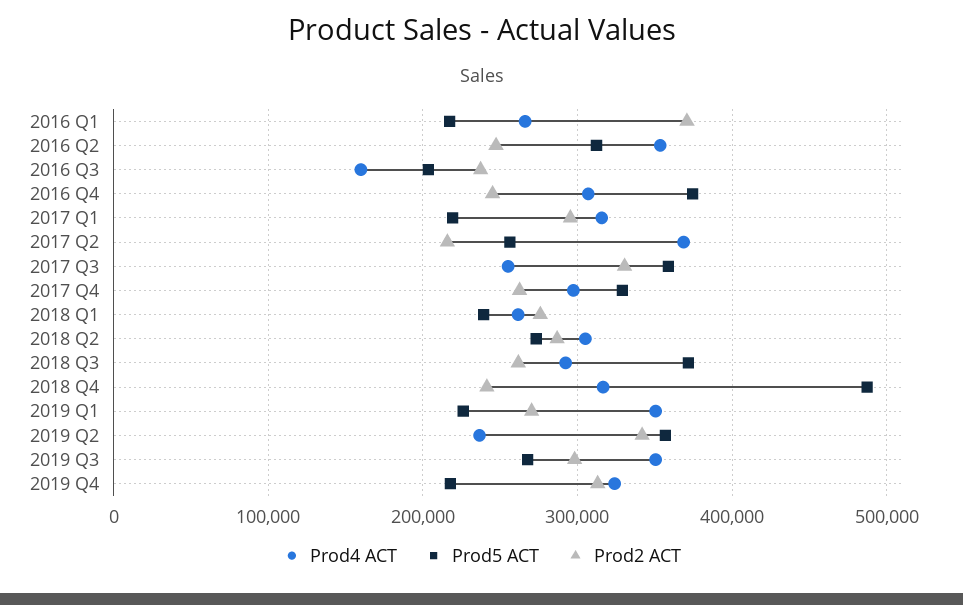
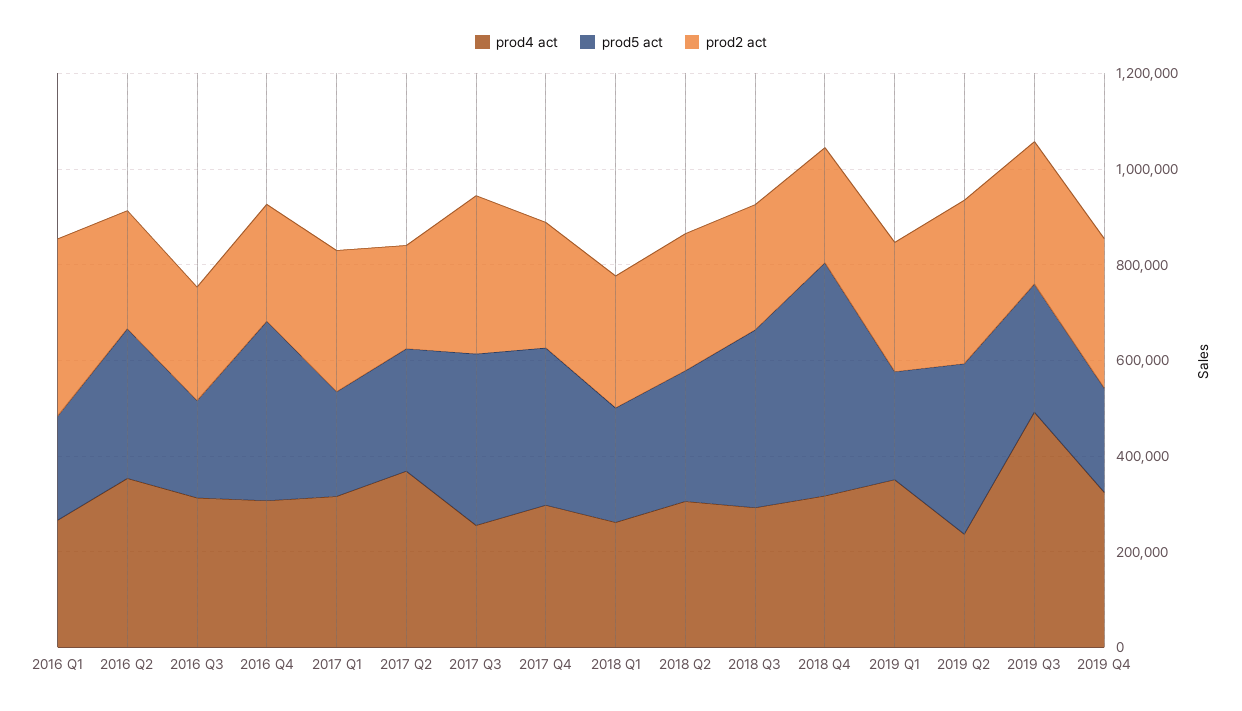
Prod4 ACT, 2016 Q3: 160000 -> 300000
Prod4 ACT, 2019 Q3: 350000 -> 500000

